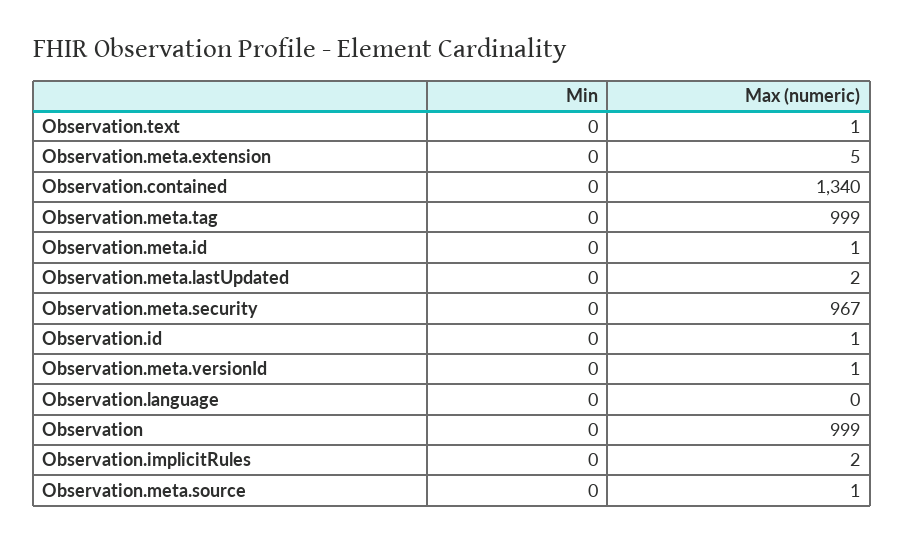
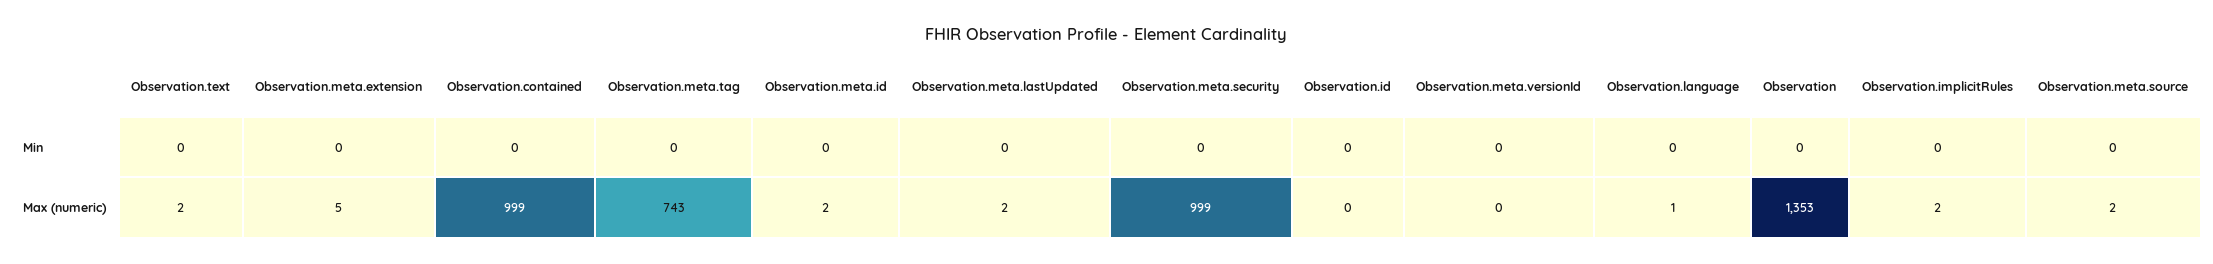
Max (numeric), Observation.text: 1 -> 2
Max (numeric), Observation.contained: 1340 -> 999
Max (numeric), Observation.meta.tag: 999 -> 743
Max (numeric), Observation.meta.id: 1 -> 2
Max (numeric), Observation.meta.security: 967 -> 999
Max (numeric), Observation.id: 1 -> 0
Max (numeric), Observation.meta.versionId: 1 -> 0
Max (numeric), Observation.language: 0 -> 1
Max (numeric), Observation: 999 -> 1353
Max (numeric), Observation.meta.source: 1 -> 2

